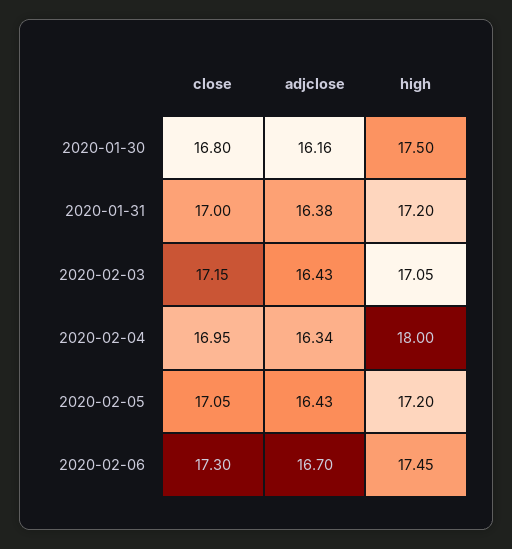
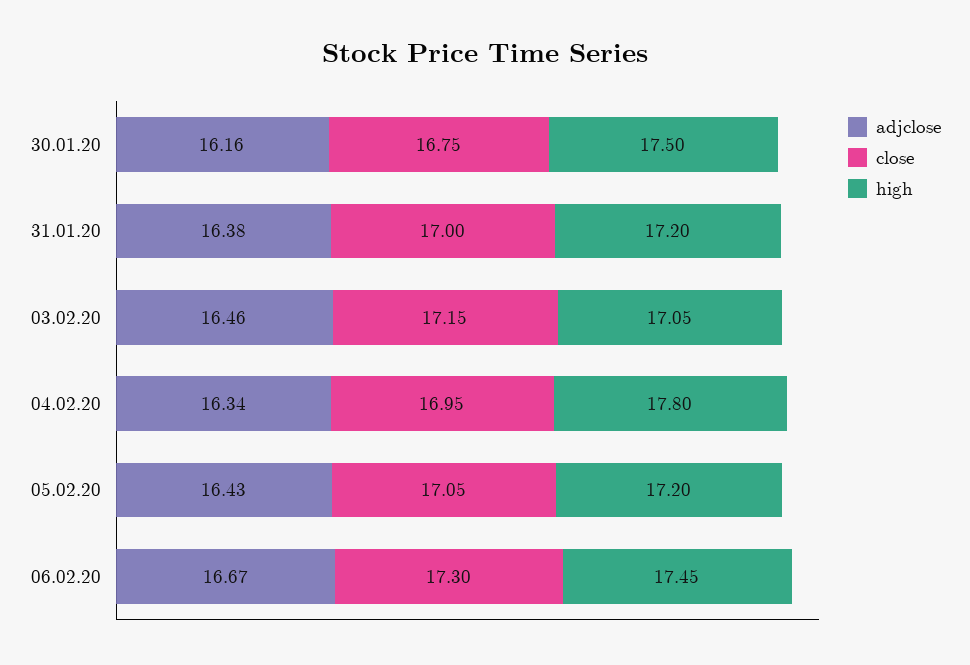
close, 2020-01-30: 16.8 -> 16.75
adjclose, 2020-02-03: 16.43 -> 16.46
high, 2020-02-04: 18 -> 17.8
adjclose, 2020-02-06: 16.7 -> 16.67

